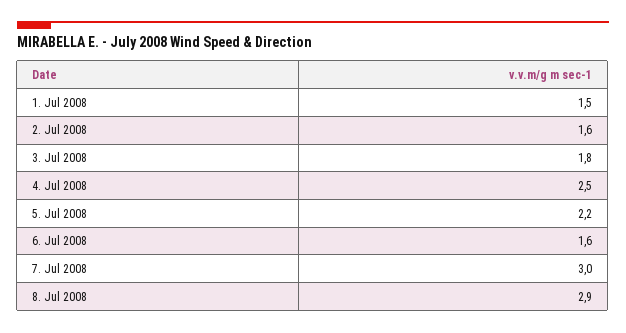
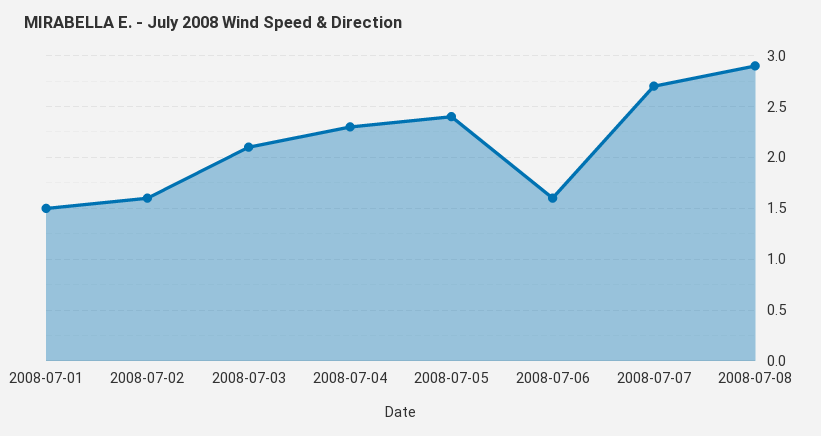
3. Jul 2008: 1.8 -> 2.1
4. Jul 2008: 2.5 -> 2.3
5. Jul 2008: 2.2 -> 2.4
7. Jul 2008: 3 -> 2.7

